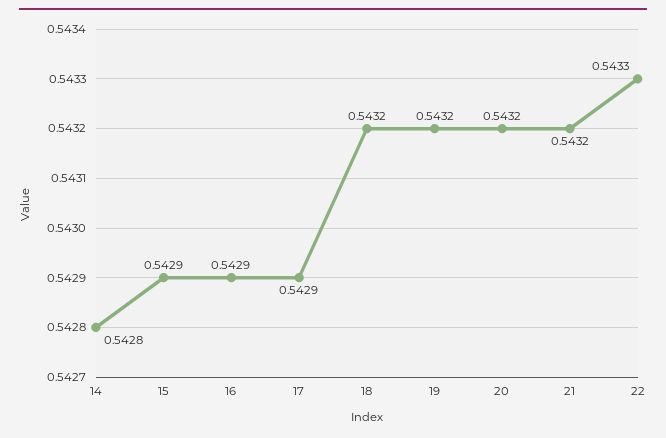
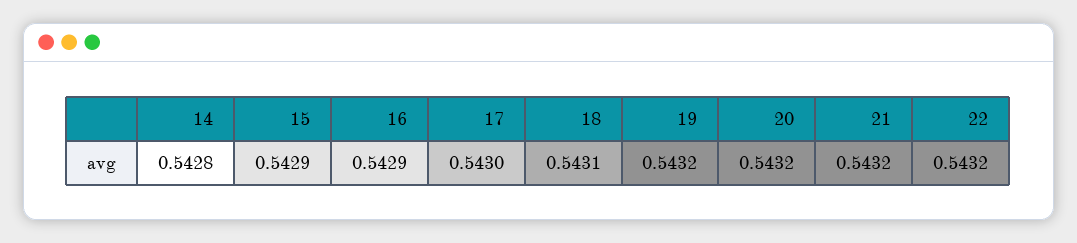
17: 0.5429 -> 0.543
18: 0.5432 -> 0.5431
22: 0.5433 -> 0.5432

